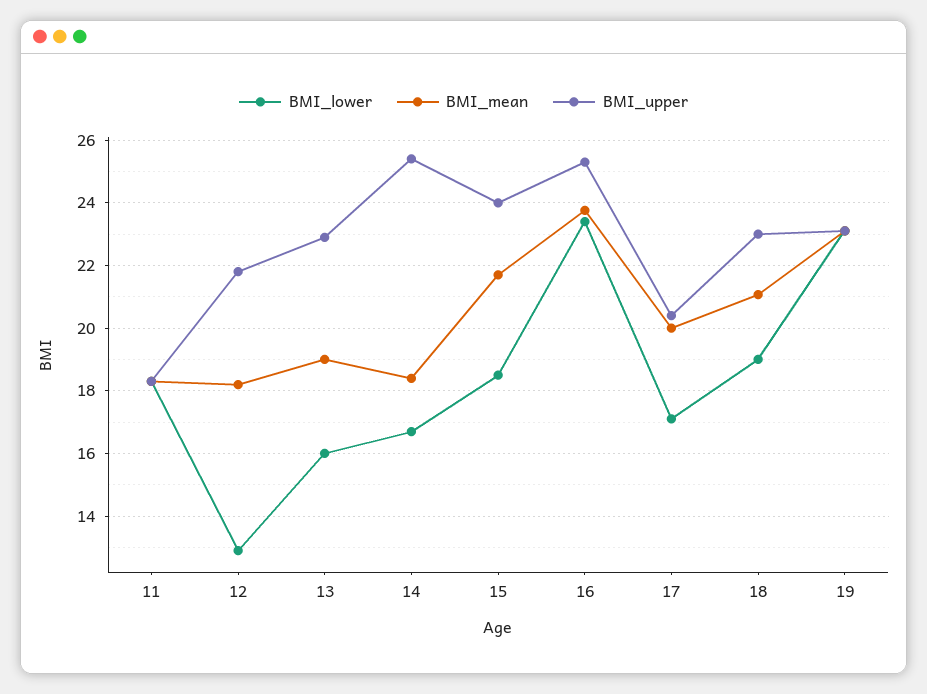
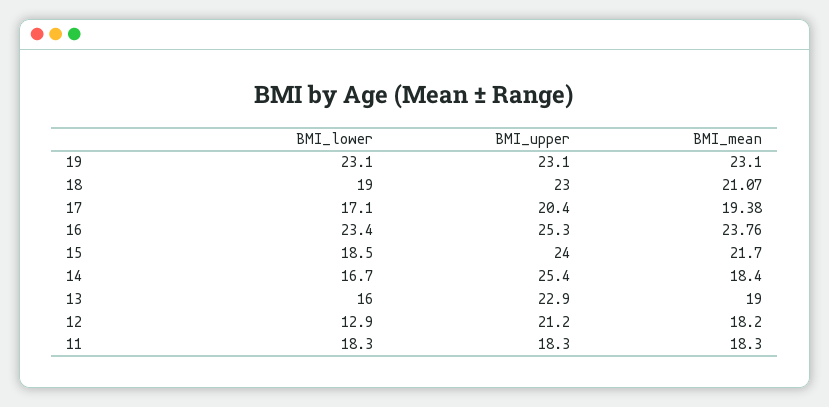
BMI_upper, 12: 21.8 -> 21.2
BMI_mean, 17: 20 -> 19.38

